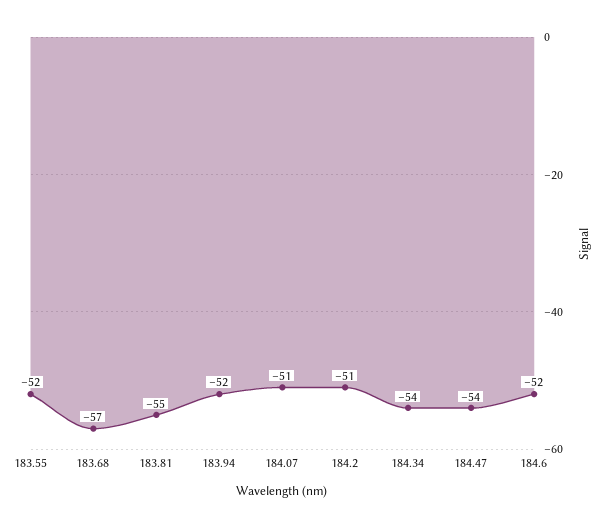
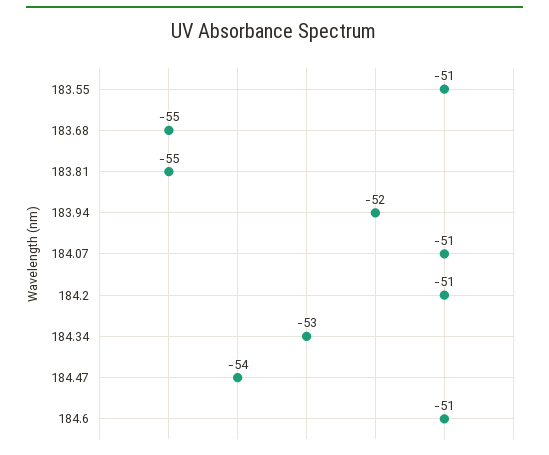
183.55: -52 -> -51
183.68: -57 -> -55
184.34: -54 -> -53
184.6: -52 -> -51

